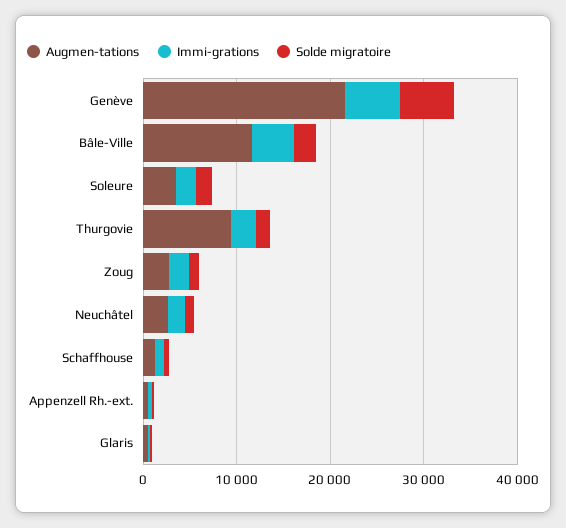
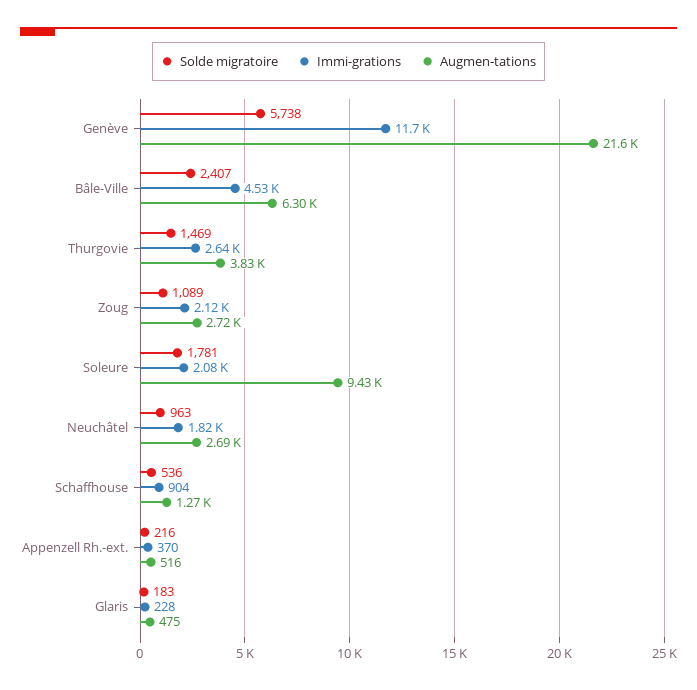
Immi-grations, Genève: 6000 -> 11700
Augmen-tations, Bâle-Ville: 12000 -> 6300
Augmen-tations, Soleure: 4000 -> 9430
Augmen-tations, Thurgovie: 10000 -> 3830

